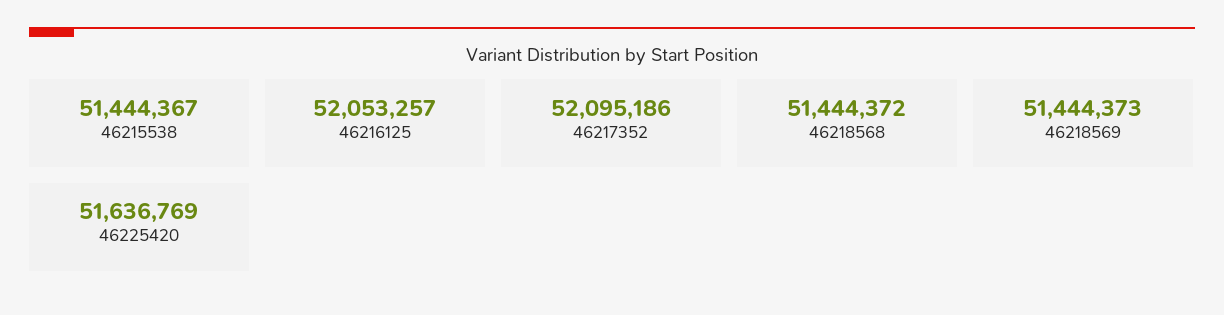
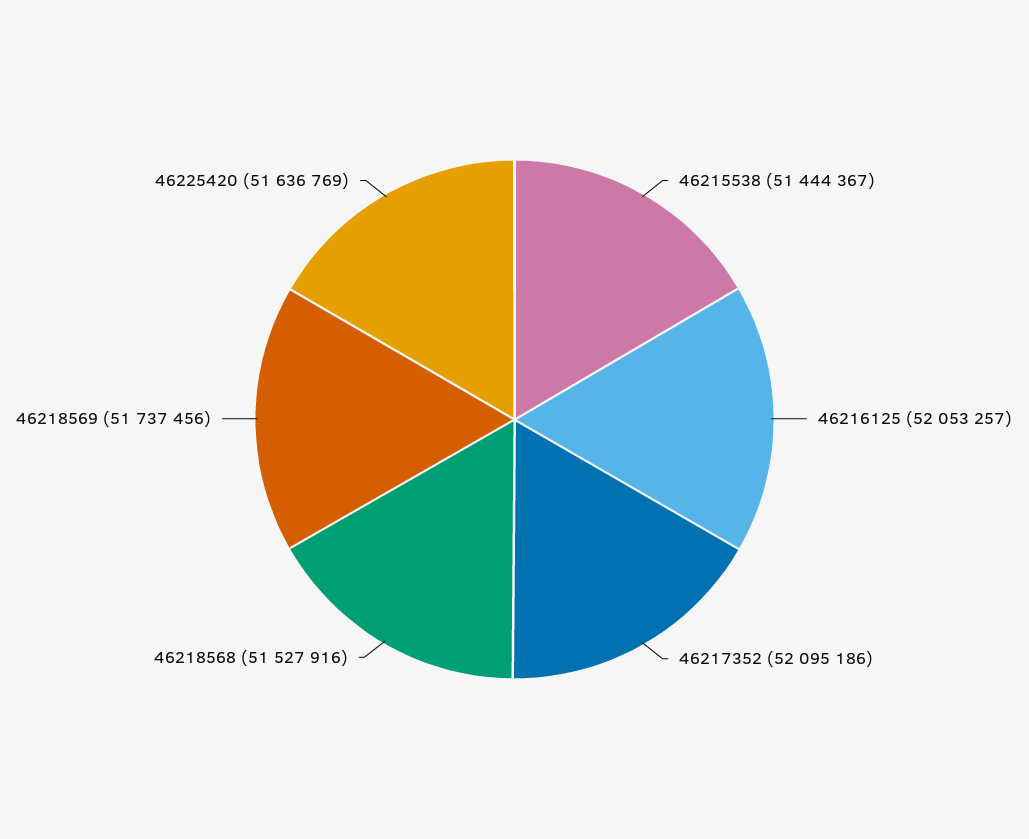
46218568: 51444372 -> 51527916
46218569: 51444373 -> 51737456

